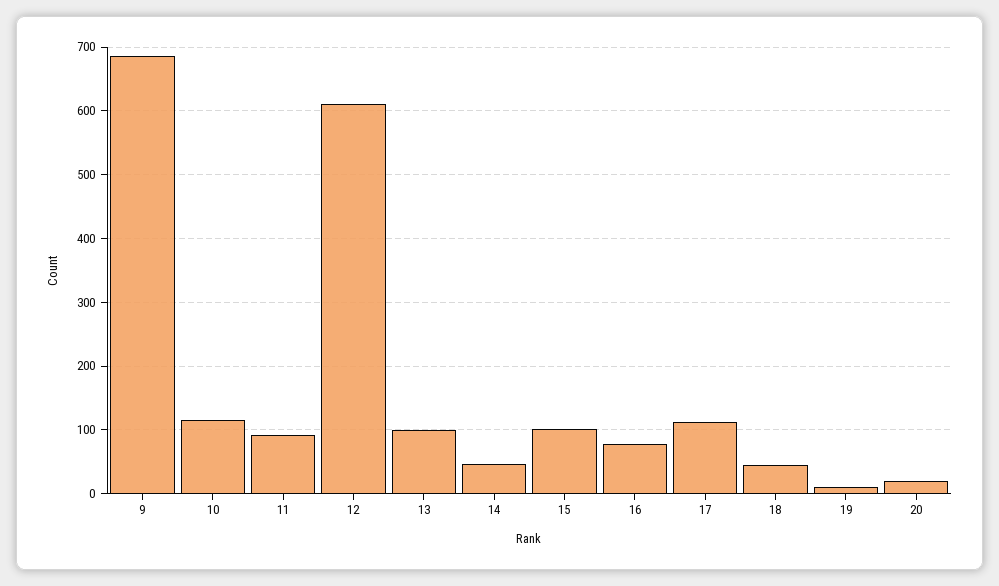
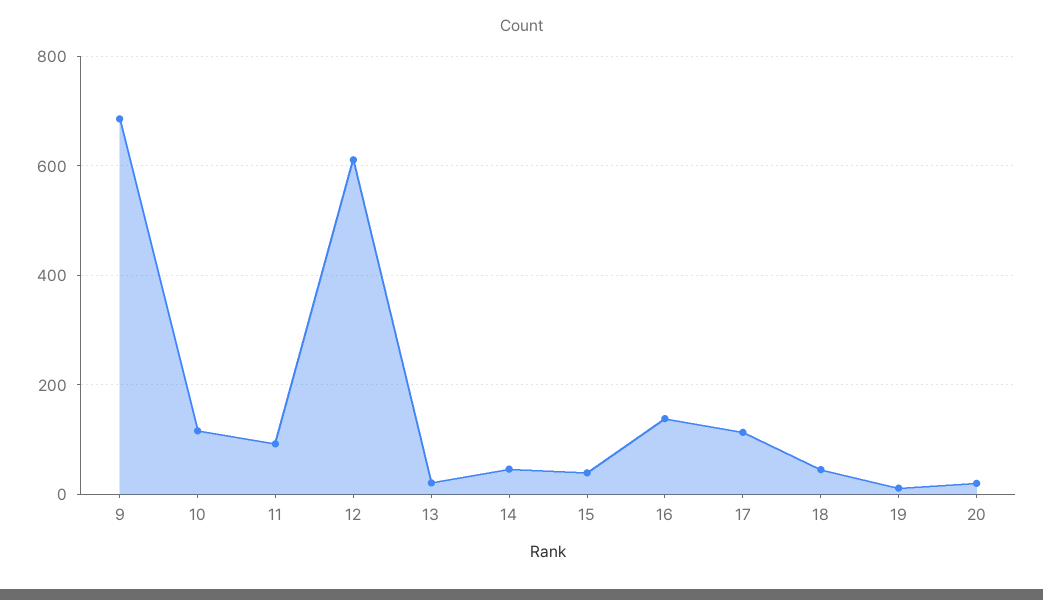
13: 100 -> 20
15: 100 -> 40
16: 80 -> 140

